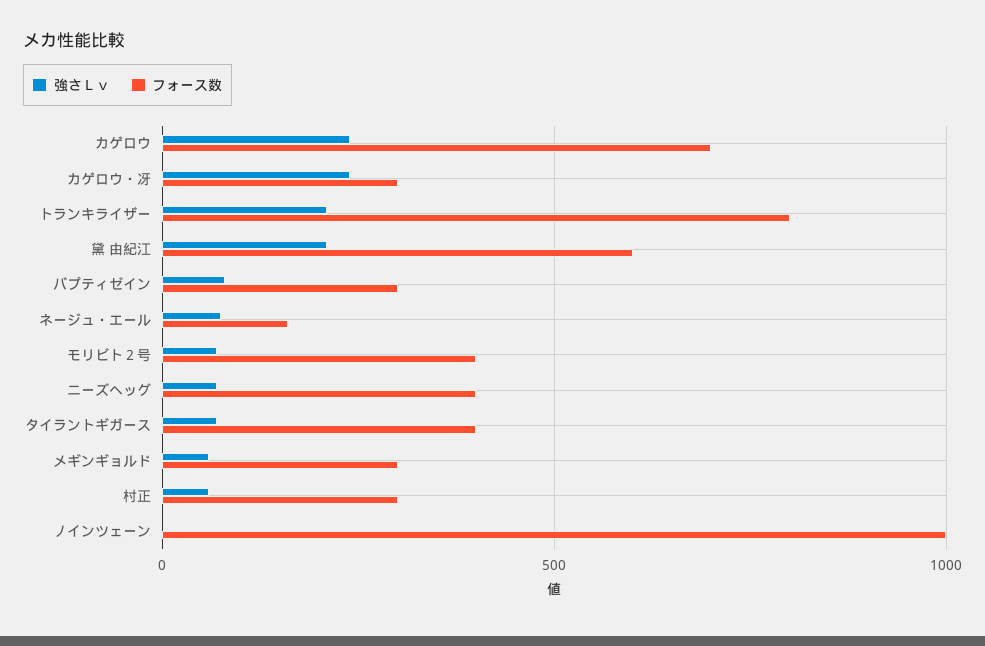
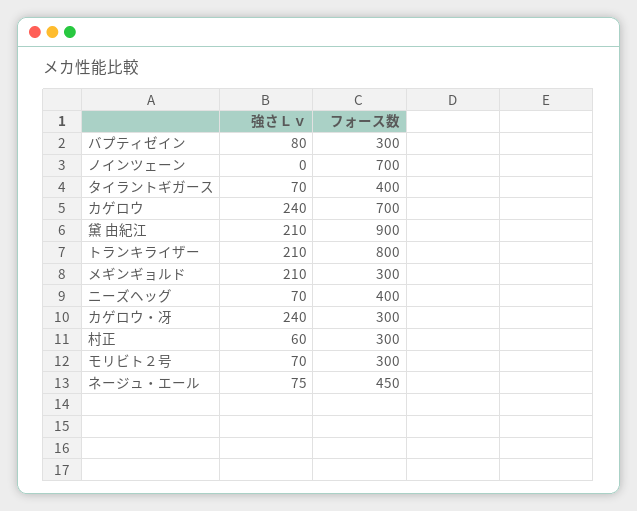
フォース数, 黛 由紀江: 600 -> 900
フォース数, ネージュ・エール: 150 -> 450
フォース数, モリビト２号: 400 -> 300
強さＬｖ, メギンギョルド: 50 -> 210
フォース数, ノインツェーン: 1000 -> 700

